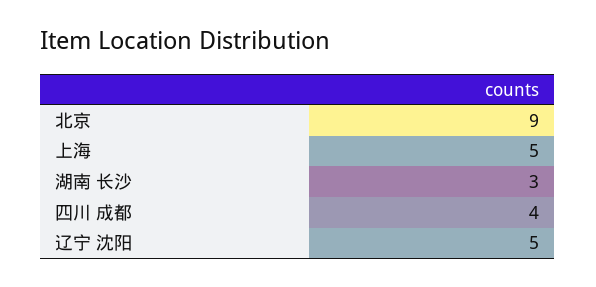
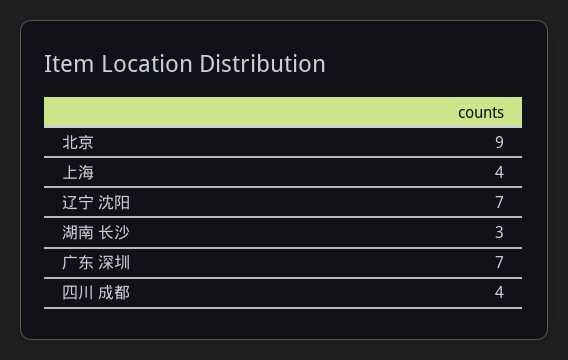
上海: 5 -> 4
辽宁 沈阳: 5 -> 7
广东 深圳: none -> 7

